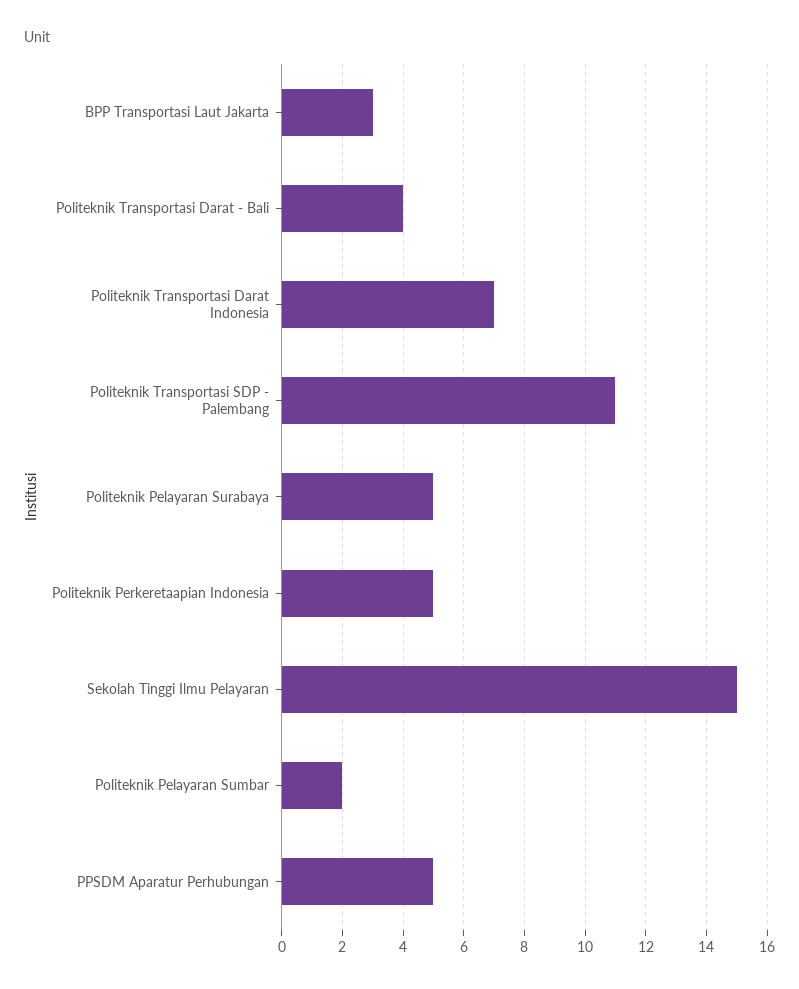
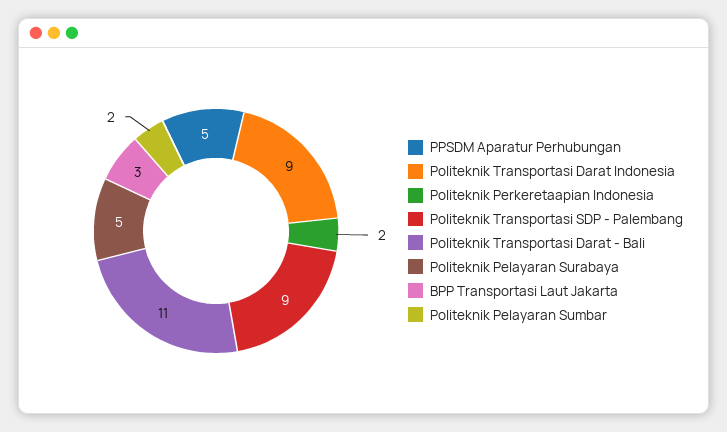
Politeknik Transportasi Darat - Bali: 4 -> 11
Politeknik Transportasi Darat Indonesia: 7 -> 9
Politeknik Transportasi SDP - Palembang: 11 -> 9
Politeknik Perkeretaapian Indonesia: 5 -> 2
Sekolah Tinggi Ilmu Pelayaran: 15 -> none

